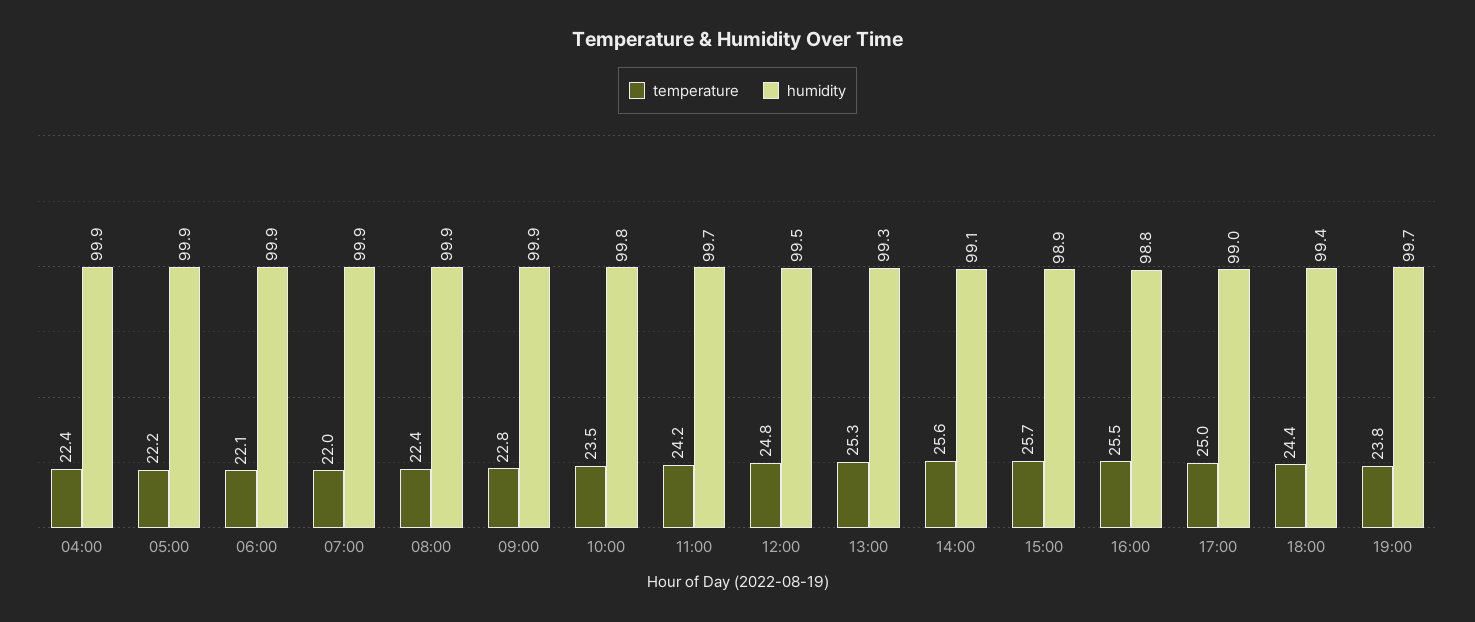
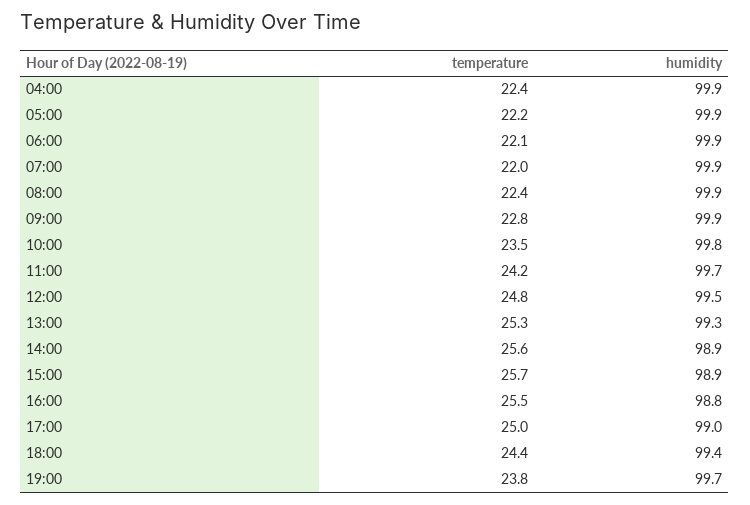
humidity, 14:00: 99.1 -> 98.9

